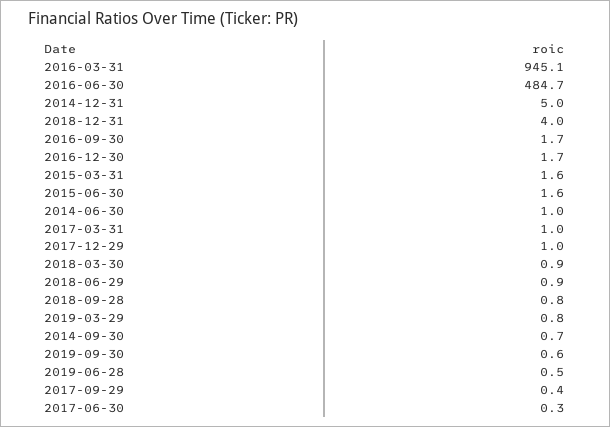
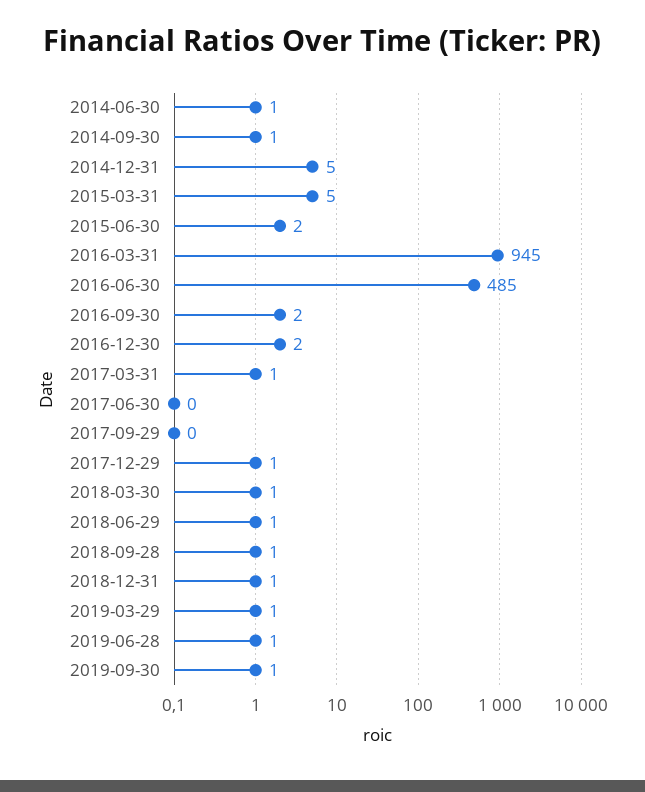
2018-12-31: 4 -> 1
2015-03-31: 1.6 -> 5

